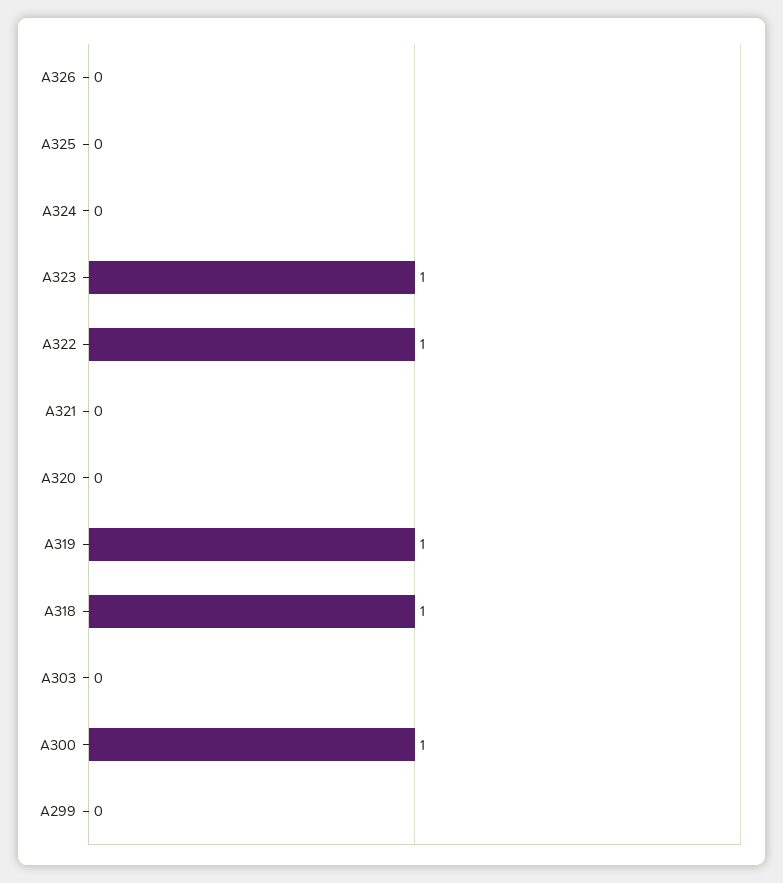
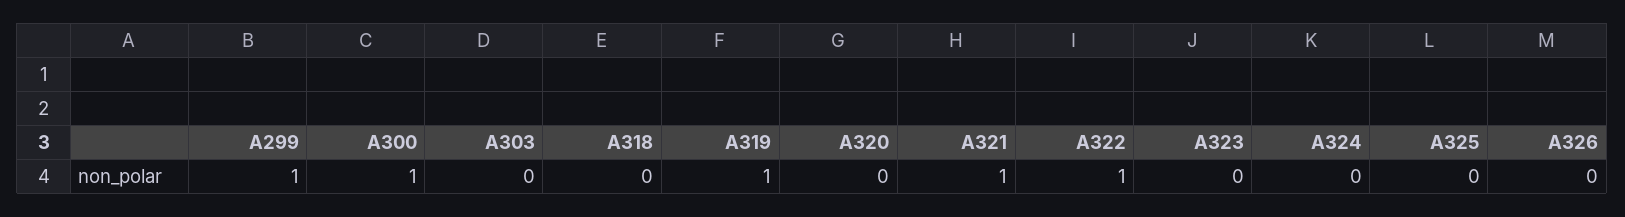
A323: 1 -> 0
A321: 0 -> 1
A318: 1 -> 0
A299: 0 -> 1

